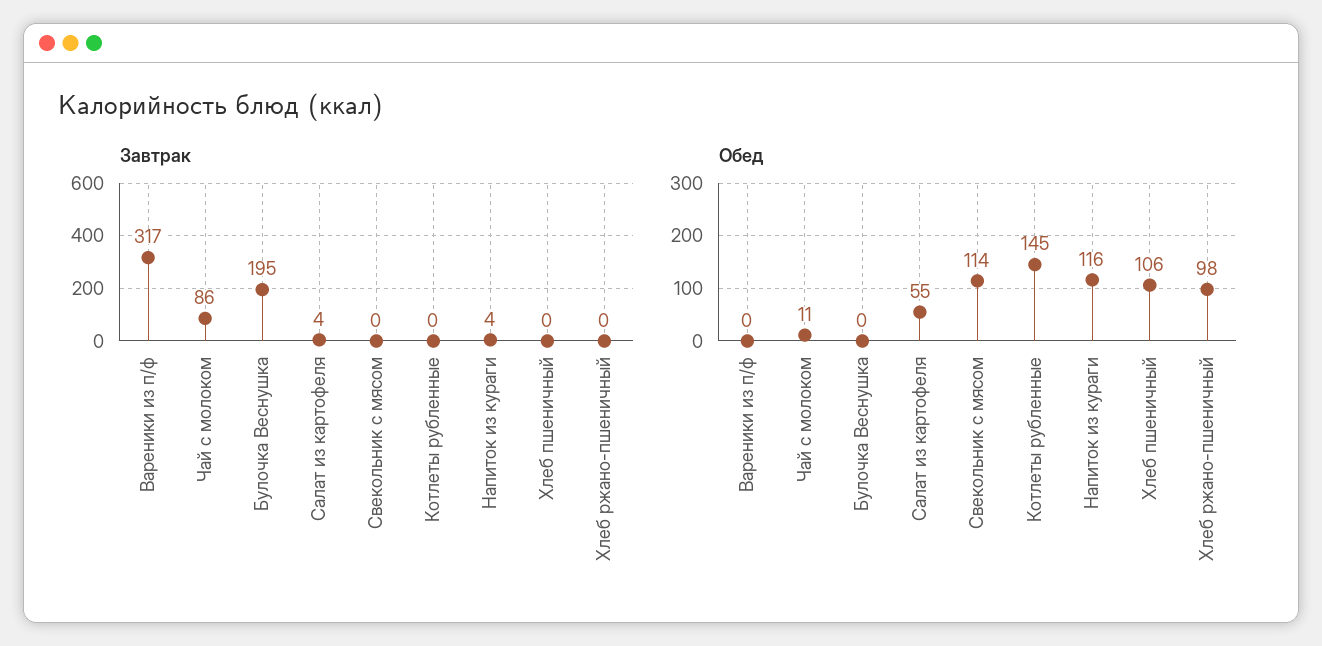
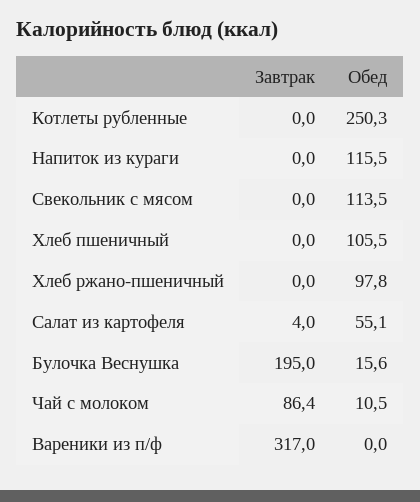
Завтрак, Напиток из кураги: 4 -> 0
Обед, Булочка Веснушка: 0 -> 15.6
Обед, Котлеты рубленные: 145 -> 250.3

